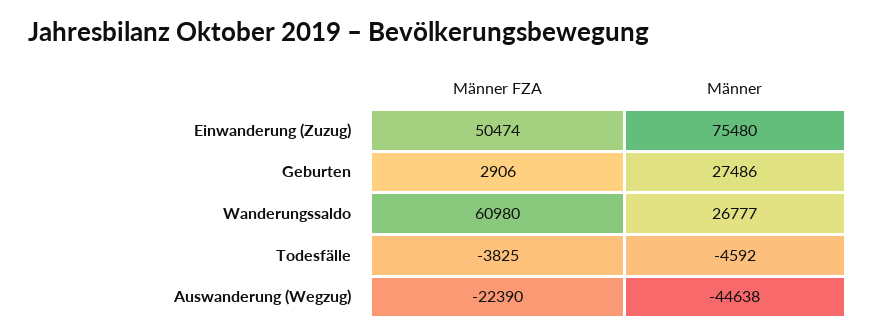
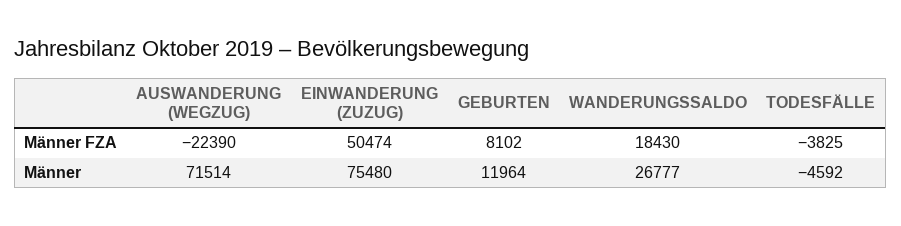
Männer FZA, Geburten: 2906 -> 8102
Männer, Geburten: 27486 -> 11964
Männer FZA, Wanderungssaldo: 60980 -> 18430
Männer, Auswanderung (Wegzug): -44638 -> 71514

